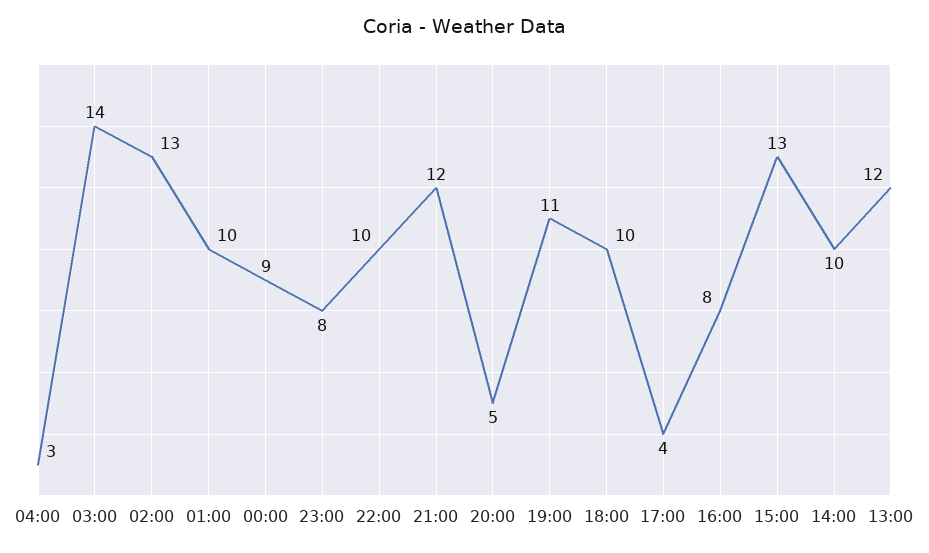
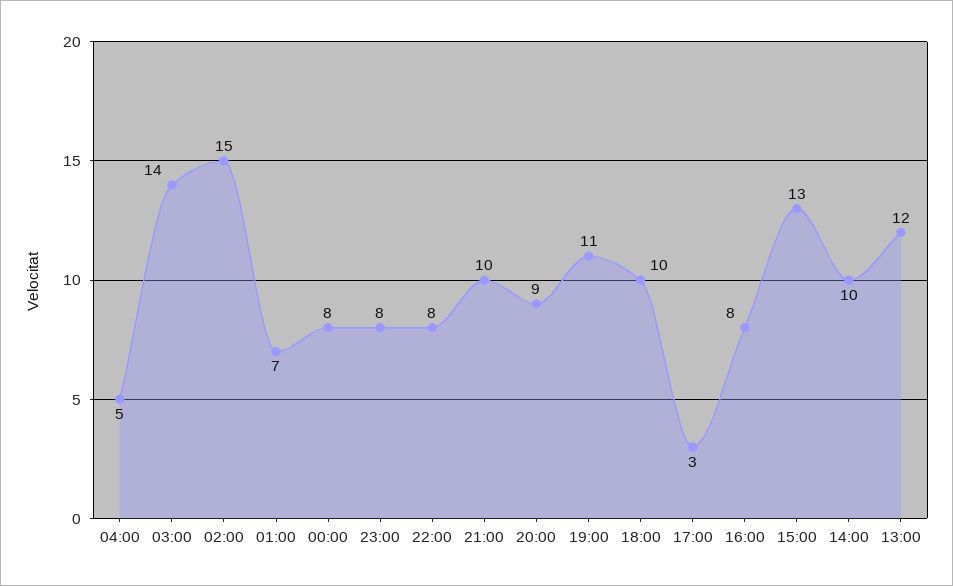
04:00: 3 -> 5
02:00: 13 -> 15
01:00: 10 -> 7
00:00: 9 -> 8
22:00: 10 -> 8
21:00: 12 -> 10
20:00: 5 -> 9
17:00: 4 -> 3

